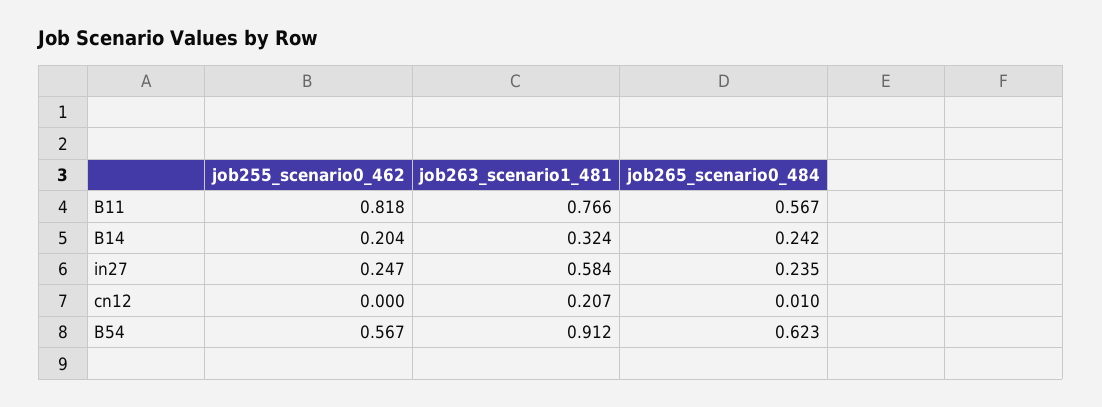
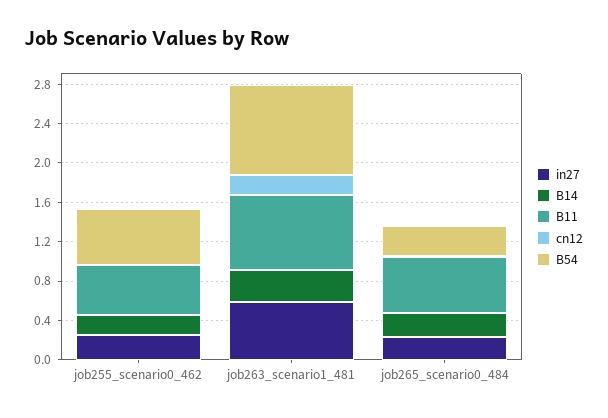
B11, job255_scenario0_462: 0.818 -> 0.5
B54, job265_scenario0_484: 0.623 -> 0.3

